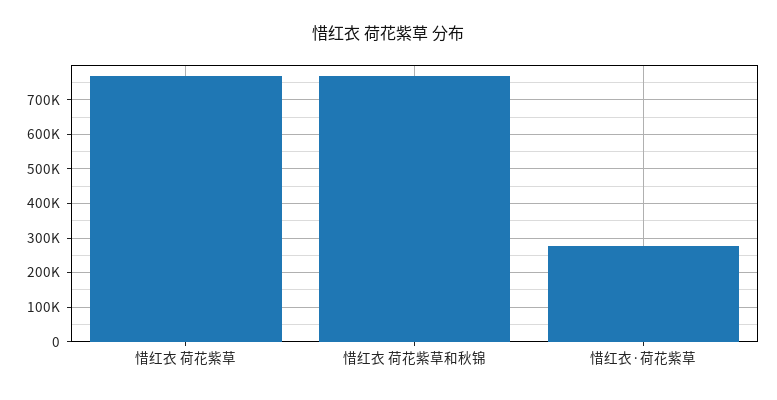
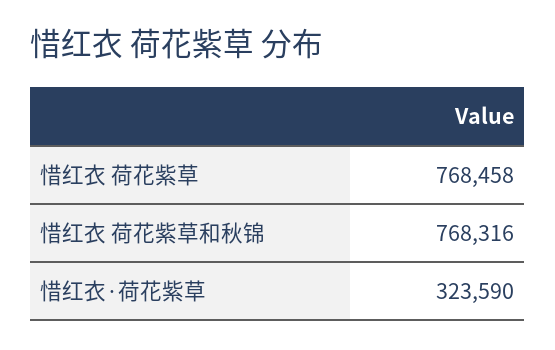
惜红衣·荷花紫草: 280000 -> 323590

